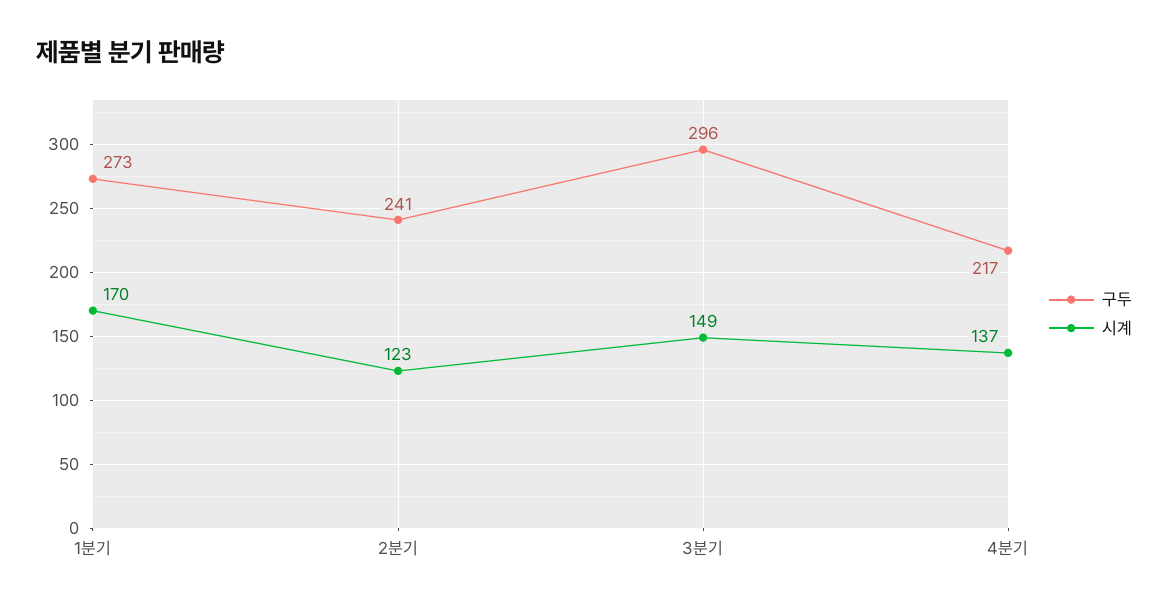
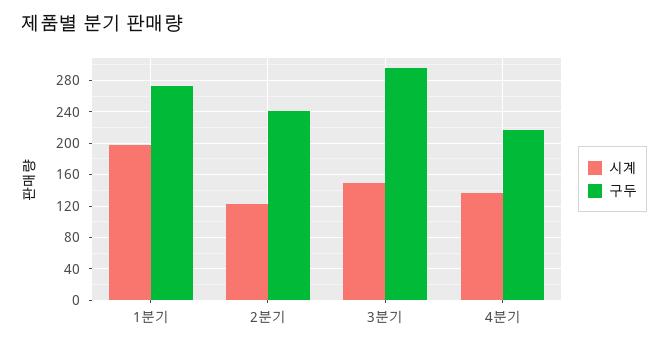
시계, 1분기: 170 -> 200

